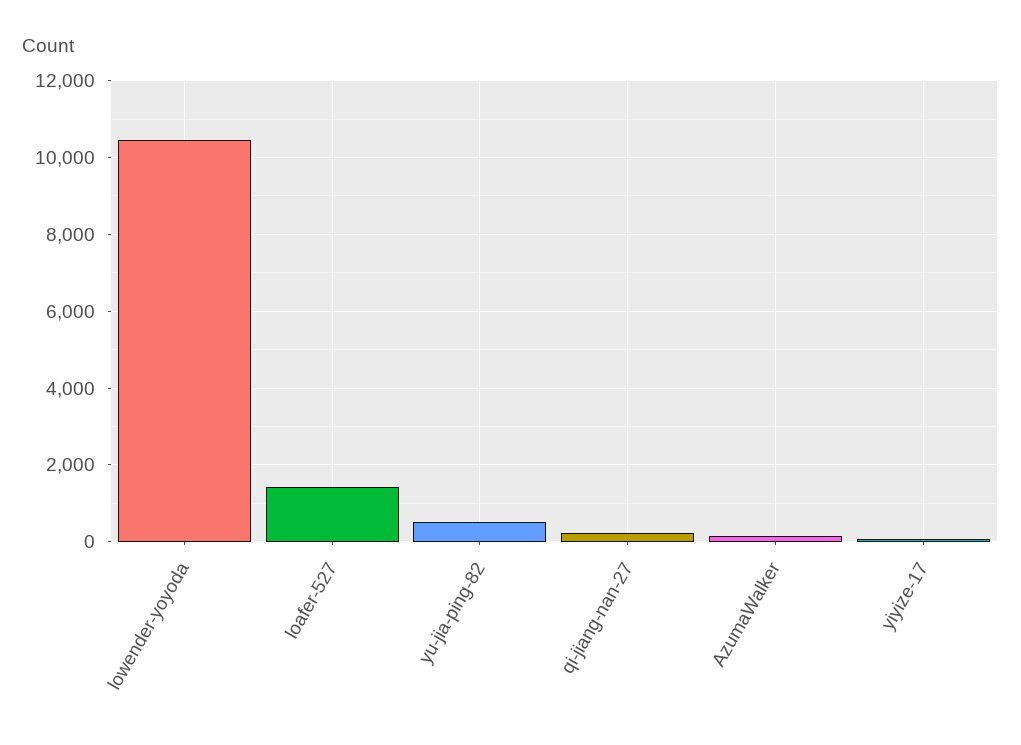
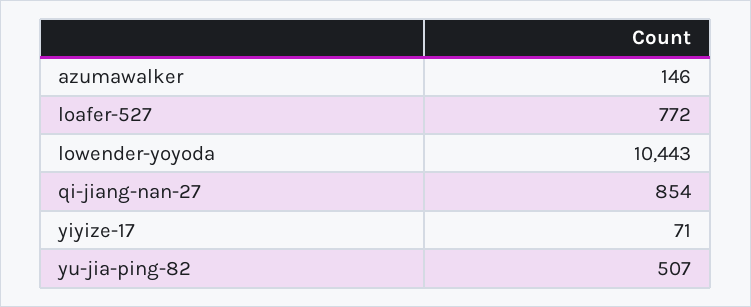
loafer-527: 1400 -> 772
qi-jiang-nan-27: 200 -> 854

